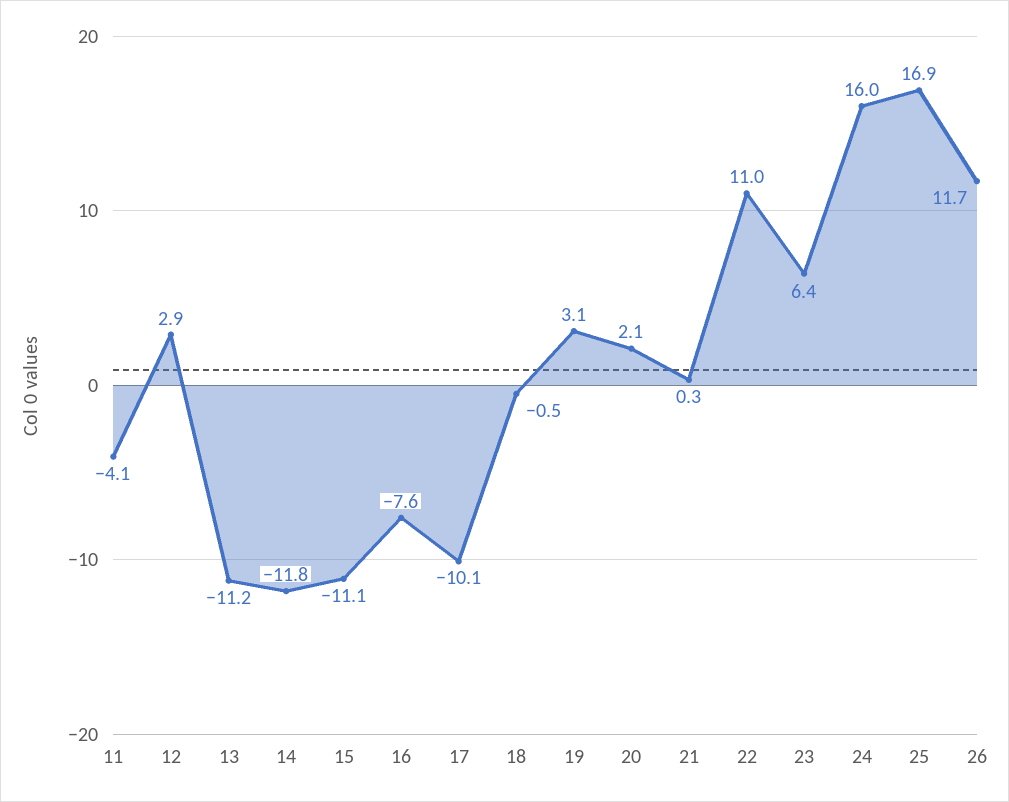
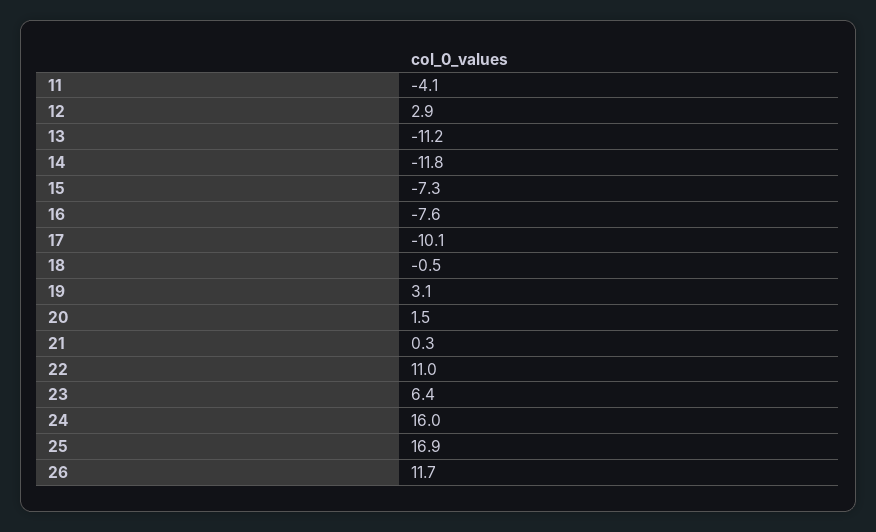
15: -11.1 -> -7.3
20: 2.1 -> 1.5

